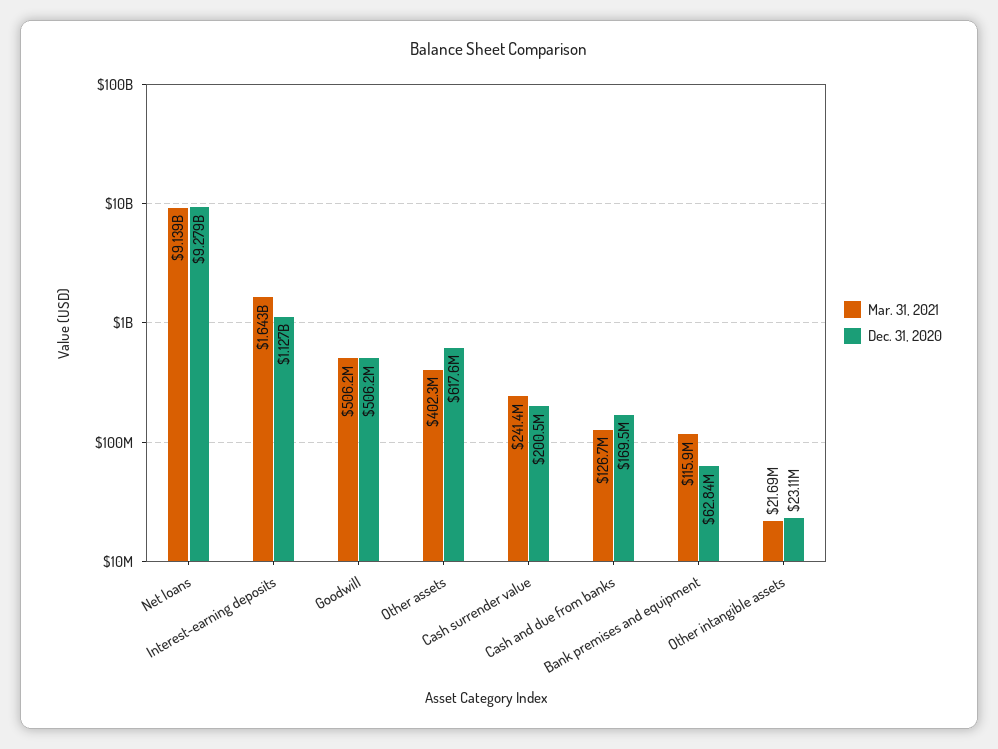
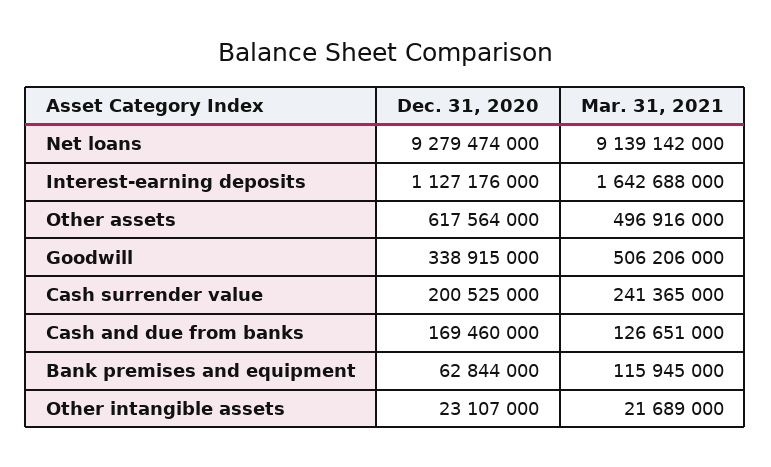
Dec. 31, 2020, Goodwill: 506200000 -> 338915000
Mar. 31, 2021, Other assets: 402300000 -> 496916000

